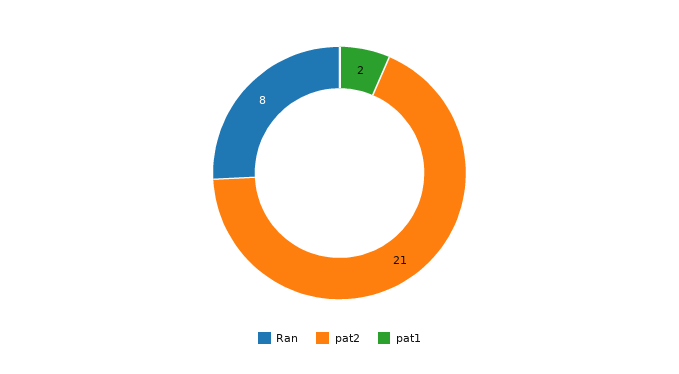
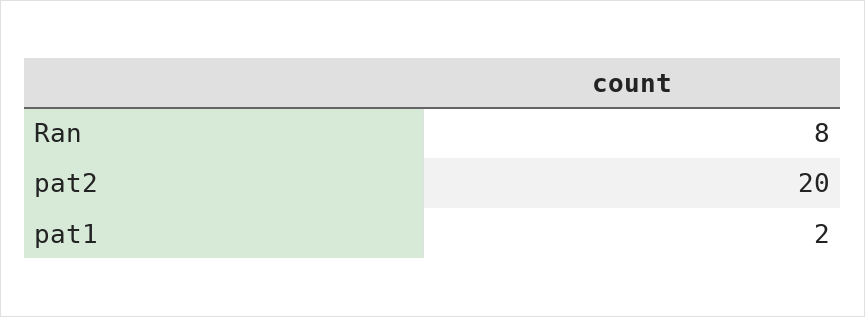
pat2: 21 -> 20

